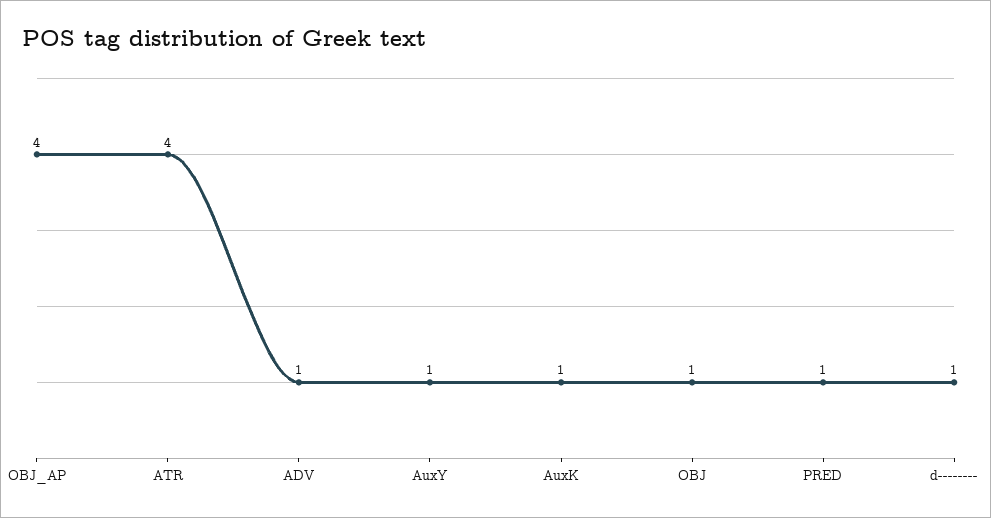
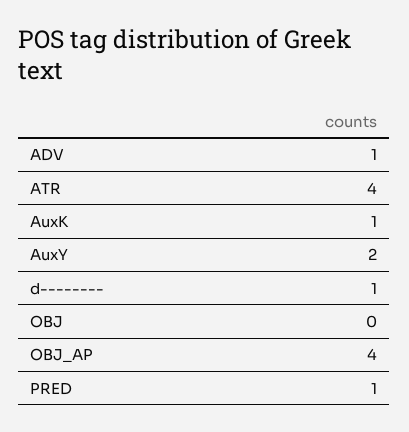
AuxY: 1 -> 2
OBJ: 1 -> 0

